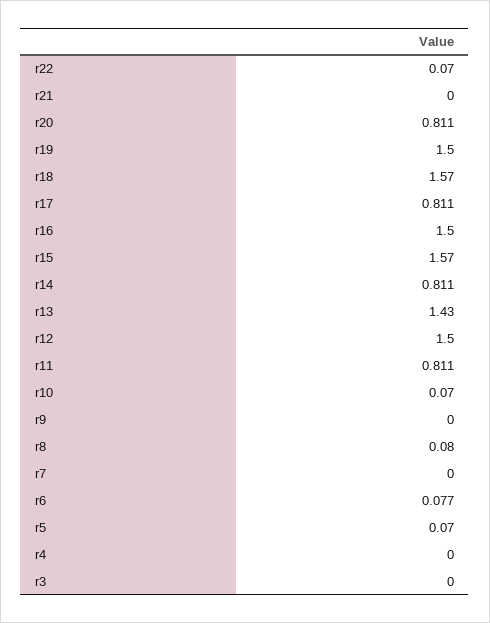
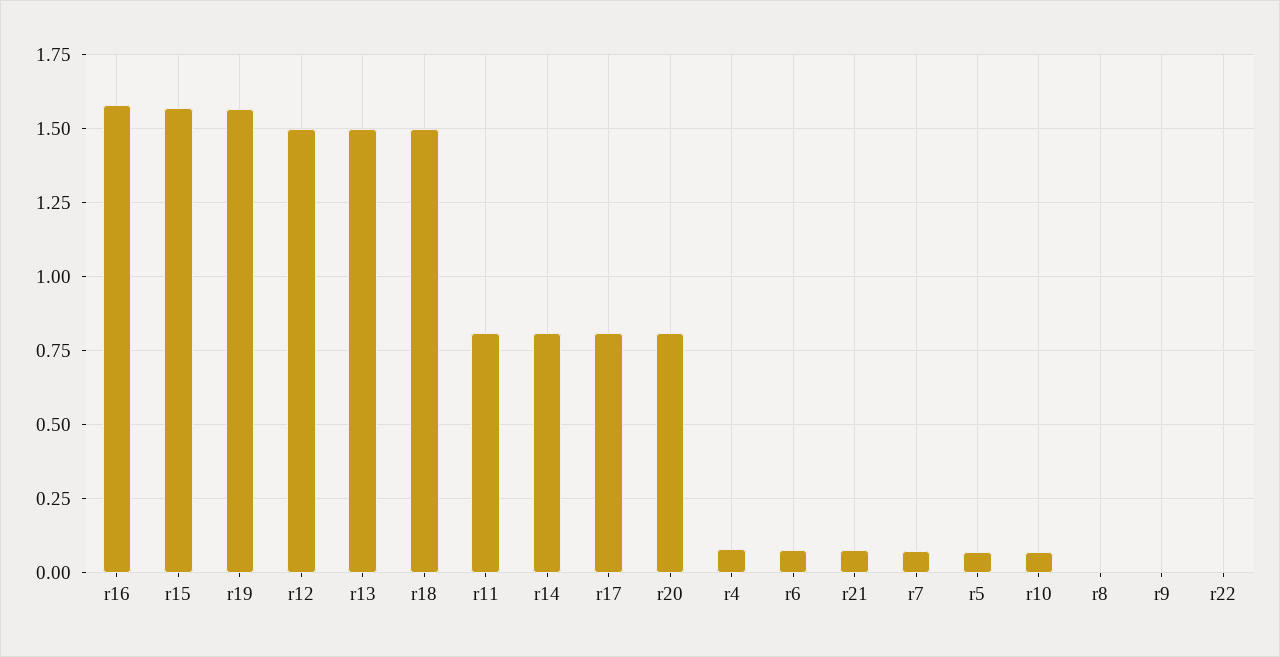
r22: 0.07 -> 0
r21: 0 -> 0.075
r19: 1.5 -> 1.575
r18: 1.57 -> 1.5
r16: 1.5 -> 1.575
r13: 1.43 -> 1.5
r8: 0.08 -> 0
r7: 0 -> 0.075
r4: 0 -> 0.075
r3: 0 -> none

